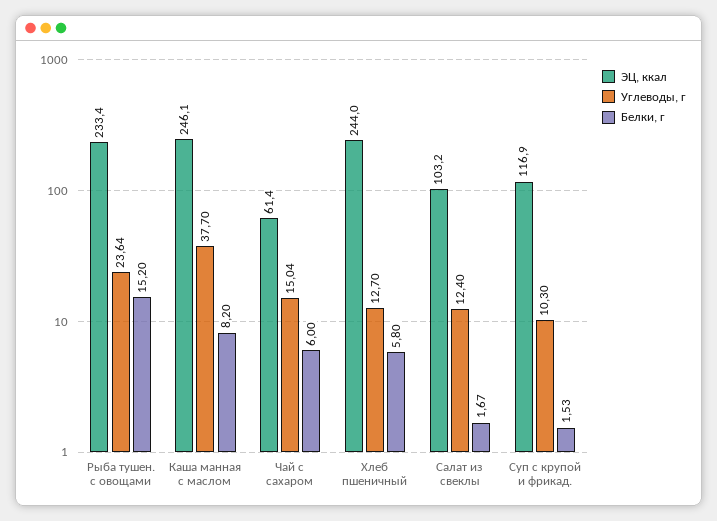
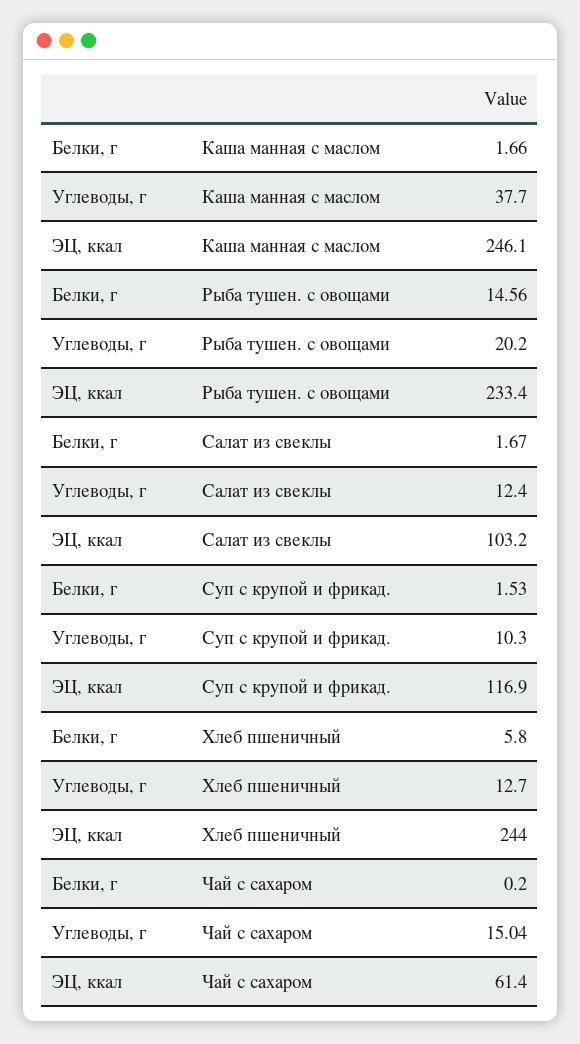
Углеводы, г, Рыба тушен. с овощами: 23.64 -> 20.2
Белки, г, Рыба тушен. с овощами: 15.2 -> 14.56
Белки, г, Каша манная с маслом: 8.2 -> 1.66
Белки, г, Чай с сахаром: 6 -> 0.2

